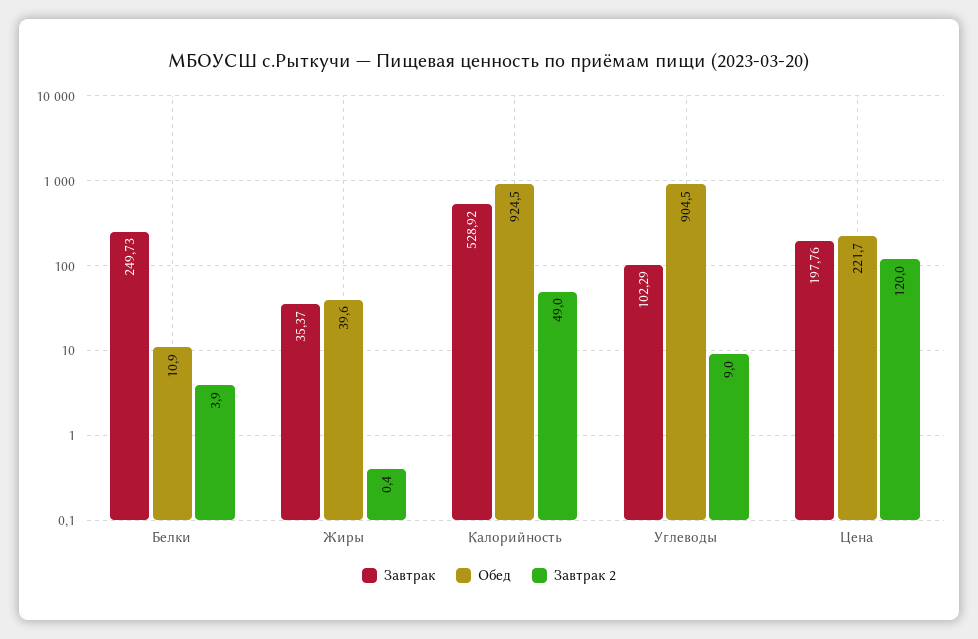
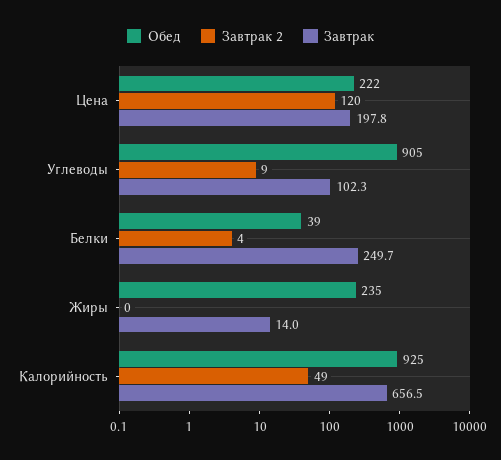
Обед, Белки: 10.9 -> 39
Завтрак, Жиры: 35.37 -> 14
Обед, Жиры: 39.6 -> 235
Завтрак, Калорийность: 528.92 -> 656.5

